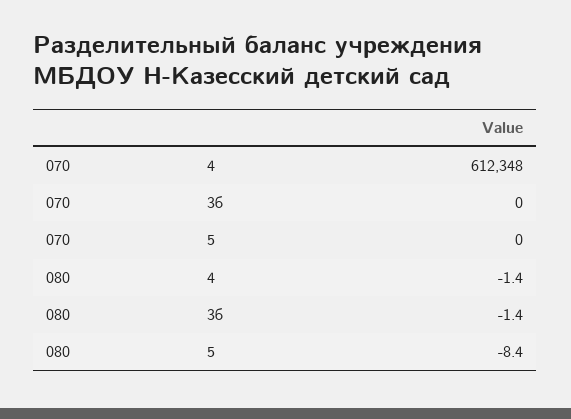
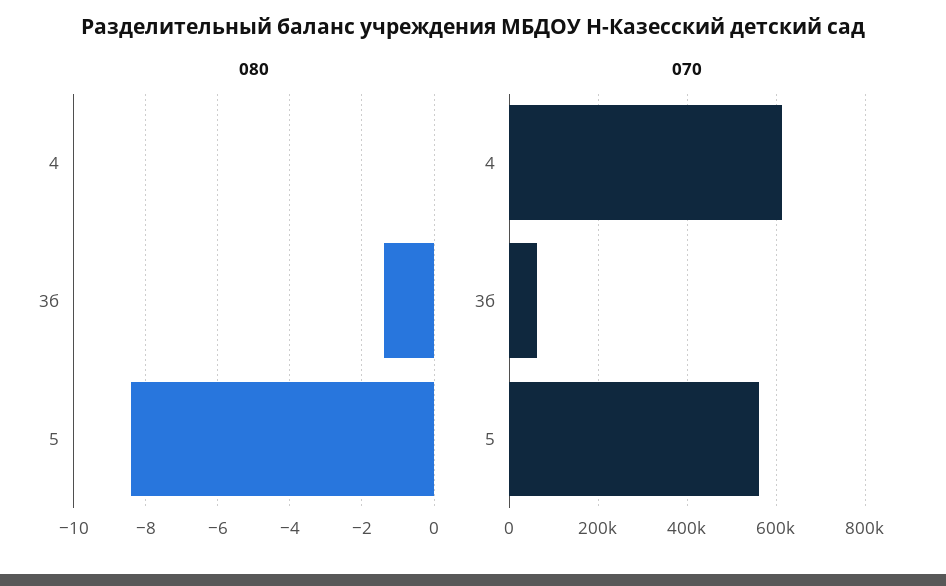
070, 3б: 0 -> 60000
070, 5: 0 -> 560000
080, 4: -1.4 -> 0

